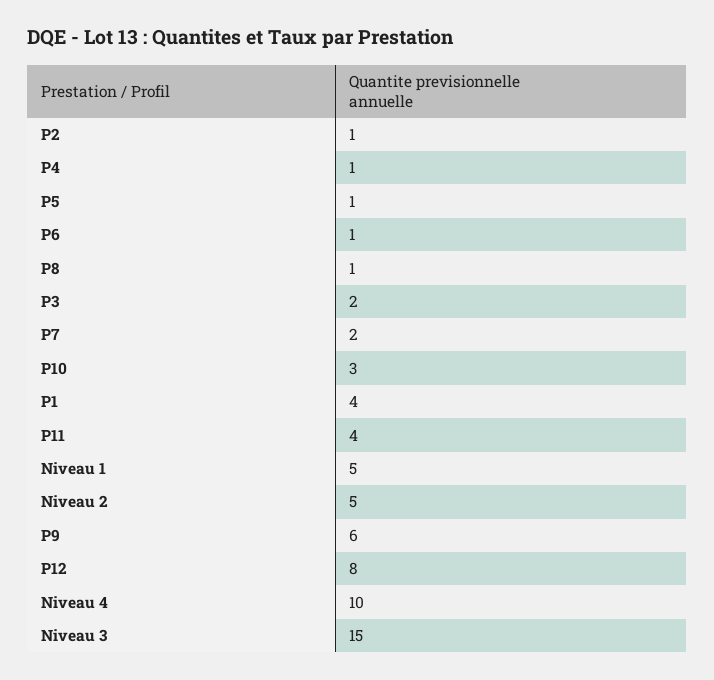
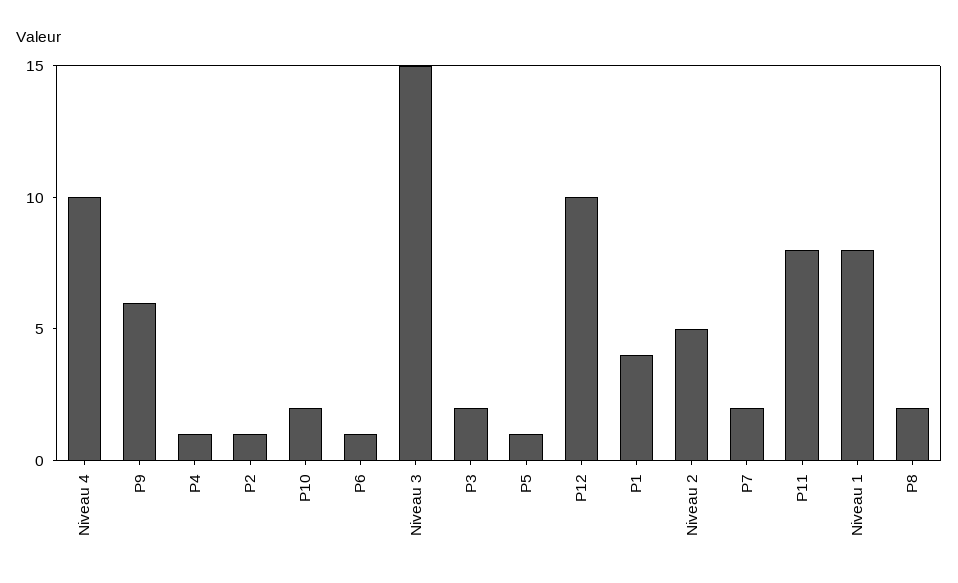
P8: 1 -> 2
P10: 3 -> 2
P11: 4 -> 8
Niveau 1: 5 -> 8
P12: 8 -> 10

